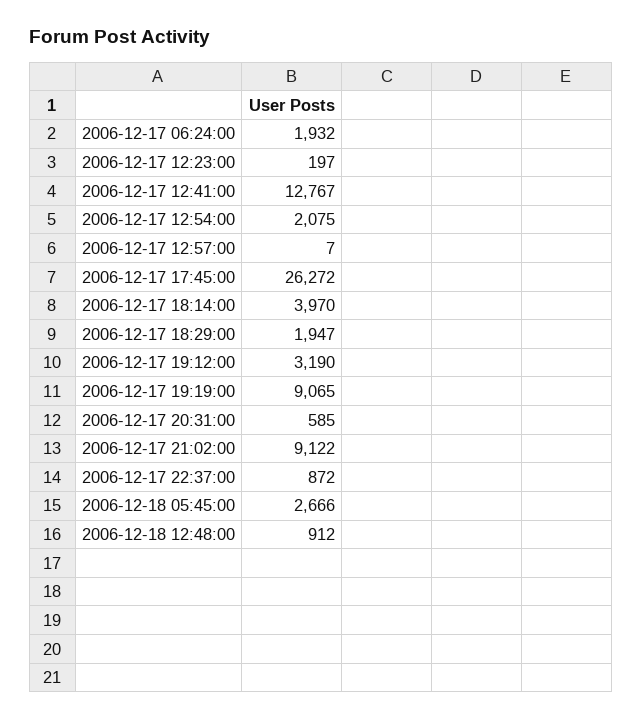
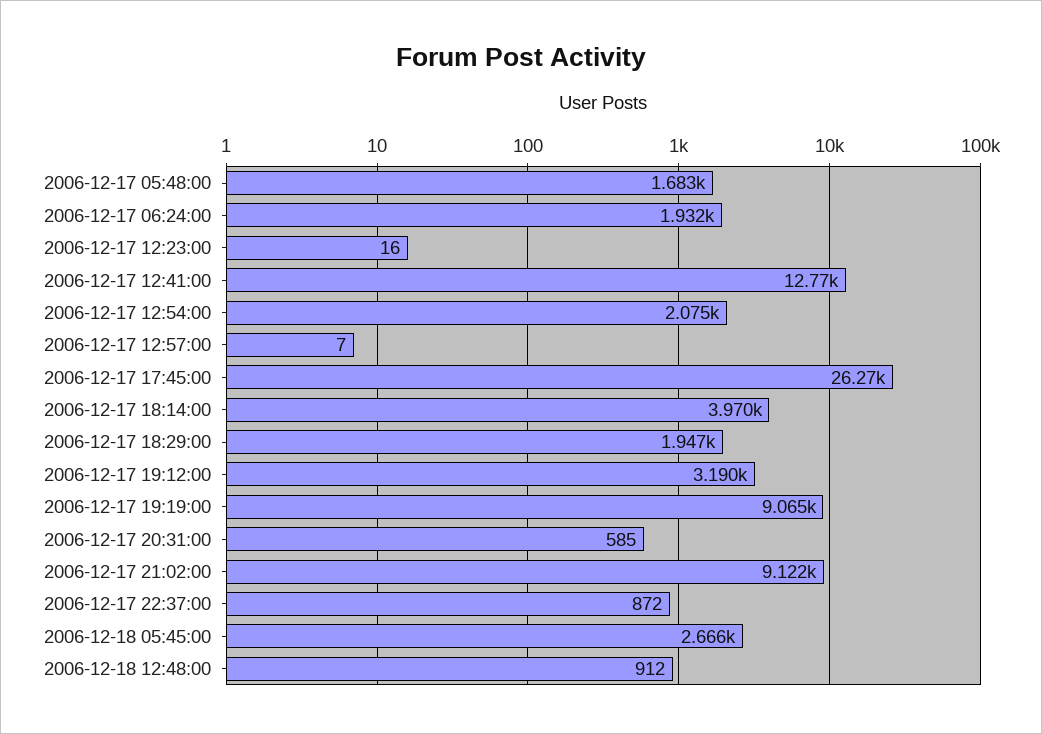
2006-12-17 12:23:00: 197 -> 16
2006-12-17 05:48:00: none -> 1683

